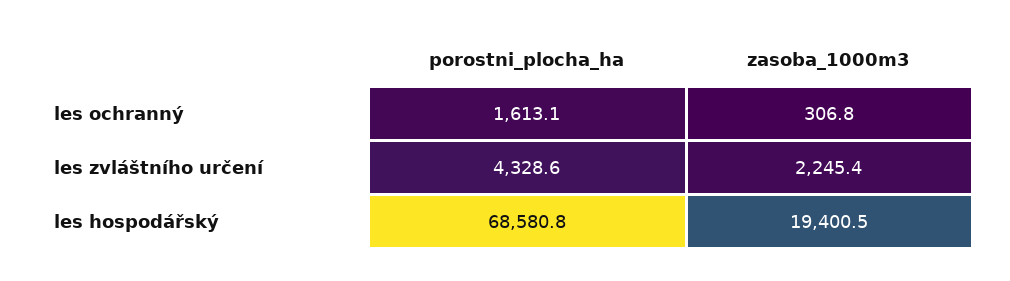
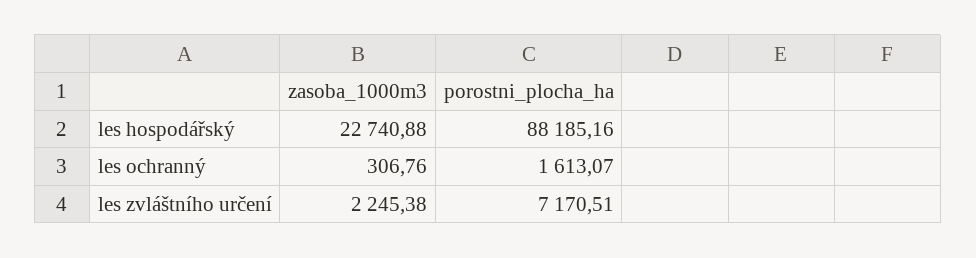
porostni_plocha_ha, les zvláštního určení: 4328.6 -> 7170.51
porostni_plocha_ha, les hospodářský: 68580.8 -> 88185.16
zasoba_1000m3, les hospodářský: 19400.5 -> 22740.88

